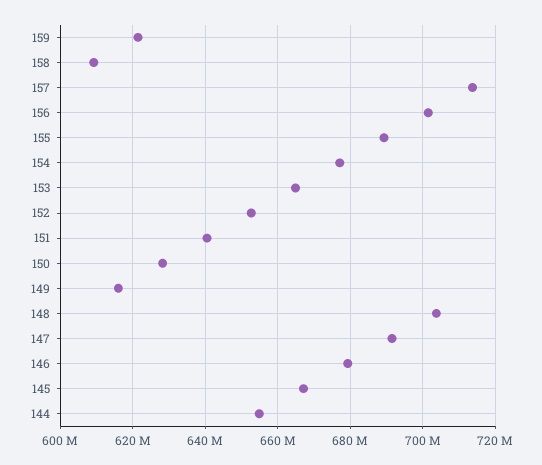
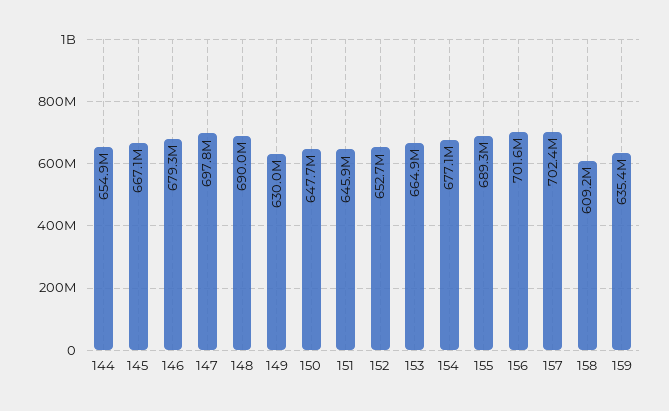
159: 622000000 -> 635400000
157: 714000000 -> 702400000
151: 640000000 -> 645900000
150: 628000000 -> 647700000
149: 616000000 -> 630000000
148: 704000000 -> 690000000
147: 692000000 -> 697800000

